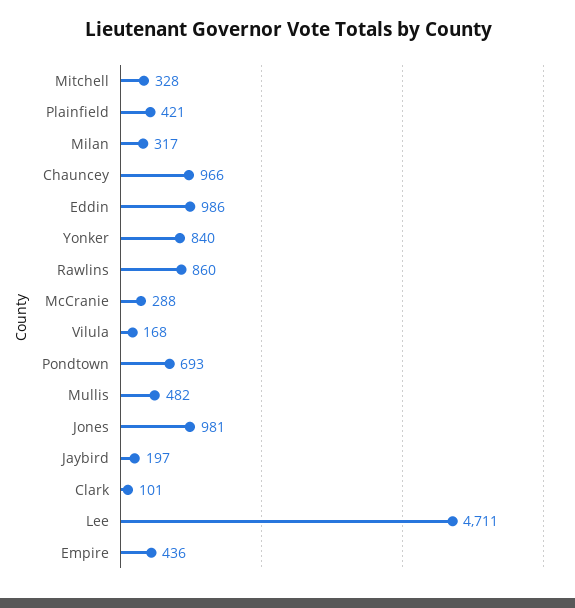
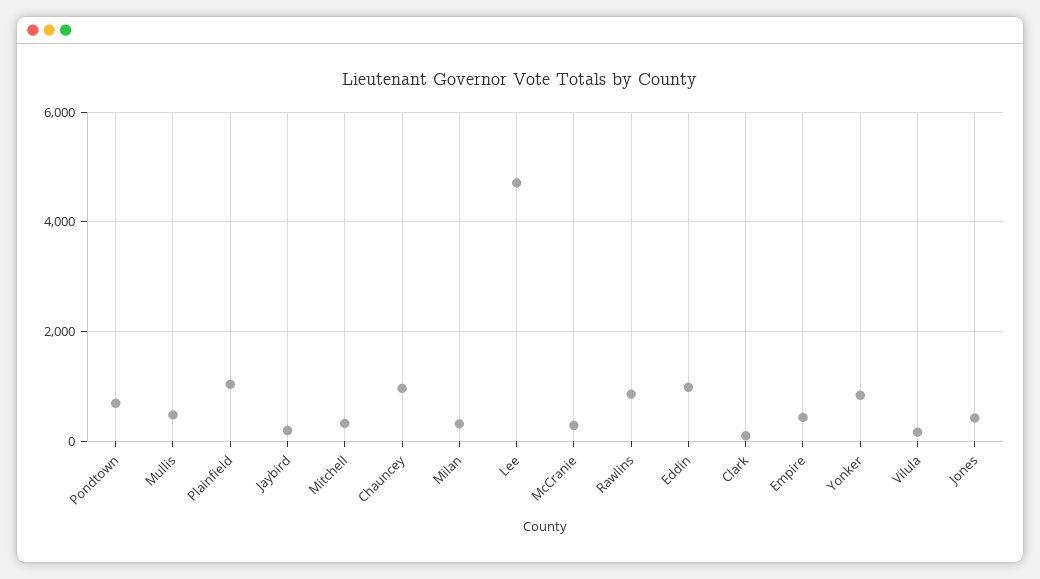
Plainfield: 421 -> 1000
Jones: 981 -> 400

